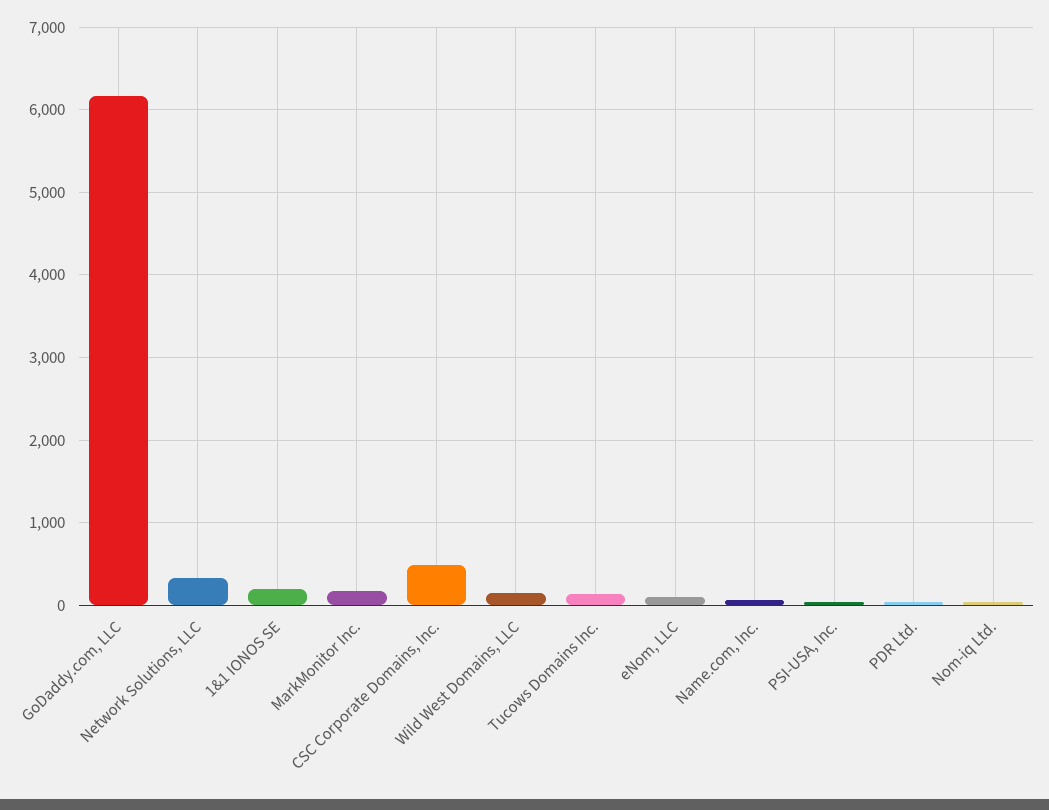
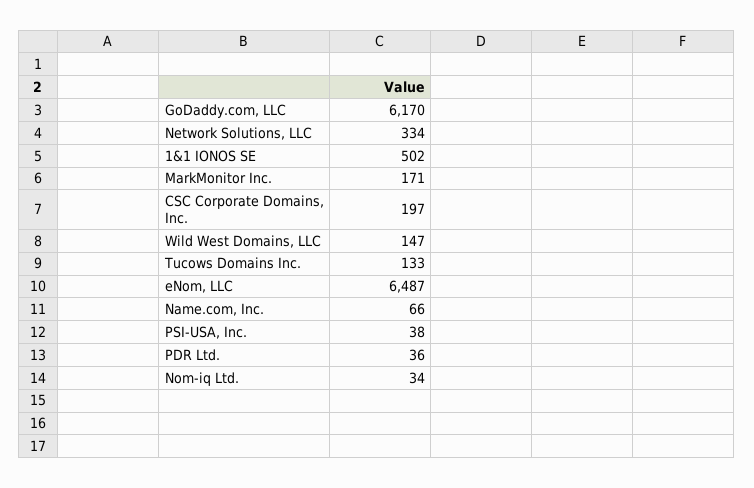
1&1 IONOS SE: 200 -> 502
CSC Corporate Domains, Inc.: 500 -> 197
eNom, LLC: 100 -> 6487

